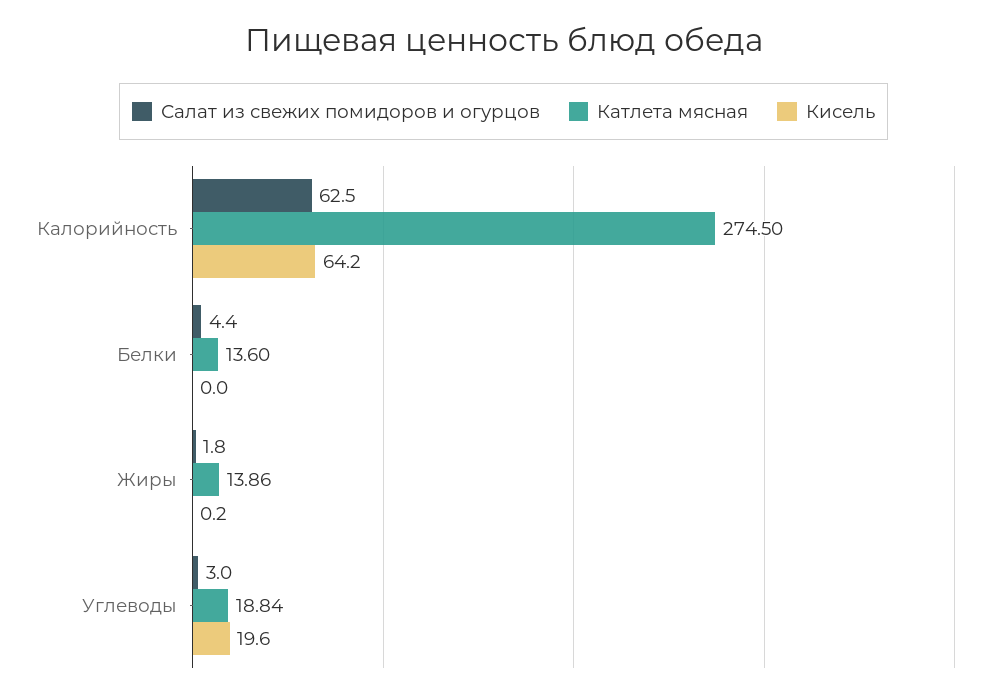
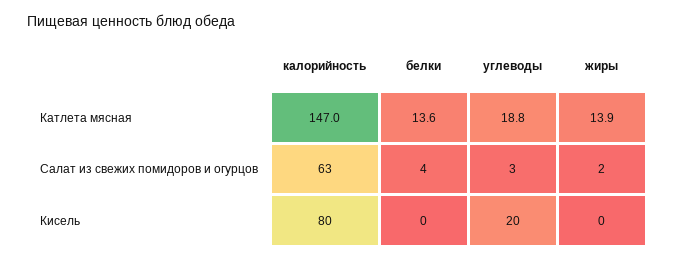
Катлета мясная, Калорийность: 274.5 -> 147
Кисель, Калорийность: 64.2 -> 80

